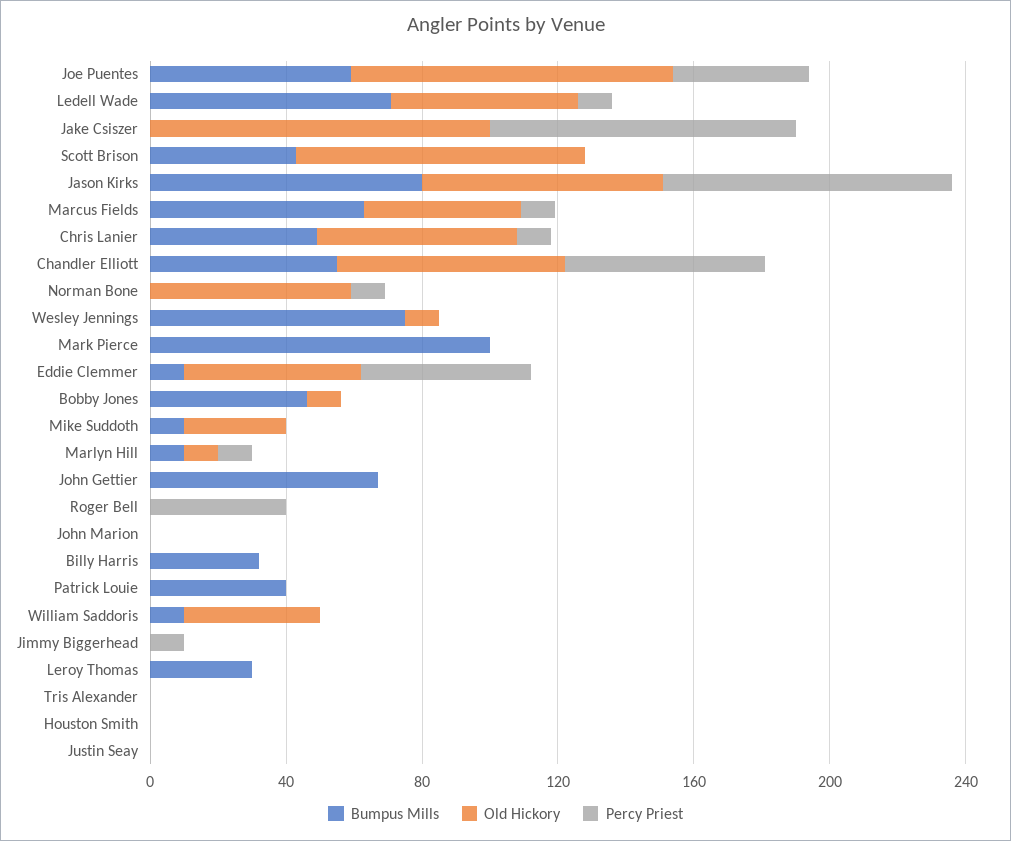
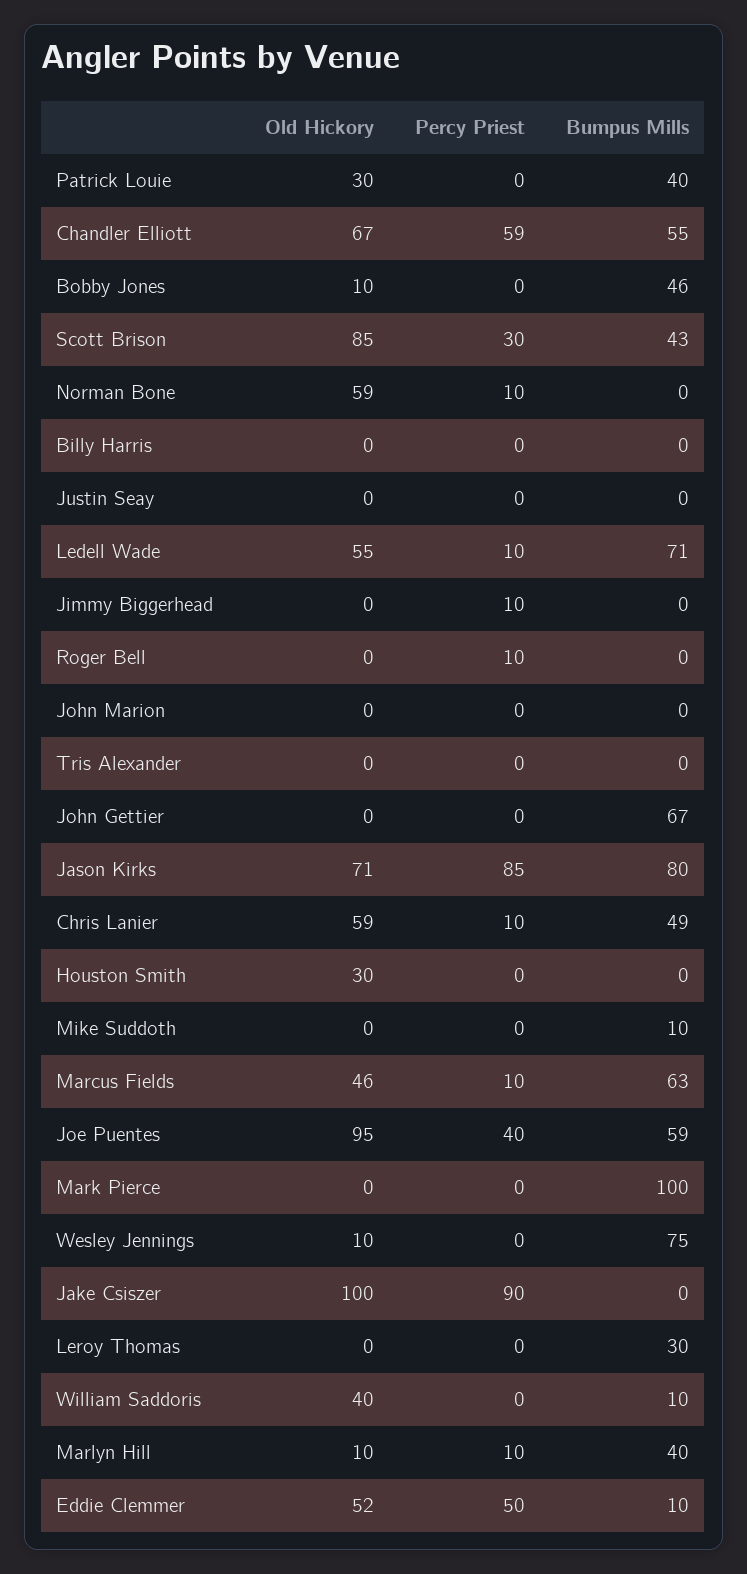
Percy Priest, Scott Brison: 0 -> 30
Old Hickory, Mike Suddoth: 30 -> 0
Bumpus Mills, Marlyn Hill: 10 -> 40
Percy Priest, Roger Bell: 40 -> 10
Bumpus Mills, Billy Harris: 30 -> 0
Old Hickory, Patrick Louie: 0 -> 30
Old Hickory, Houston Smith: 0 -> 30

